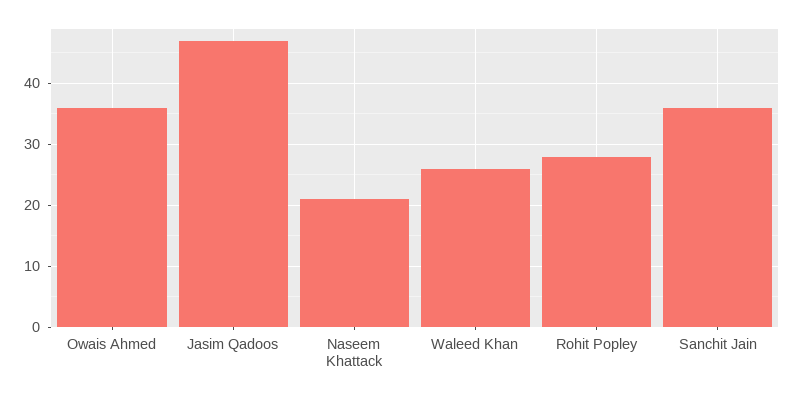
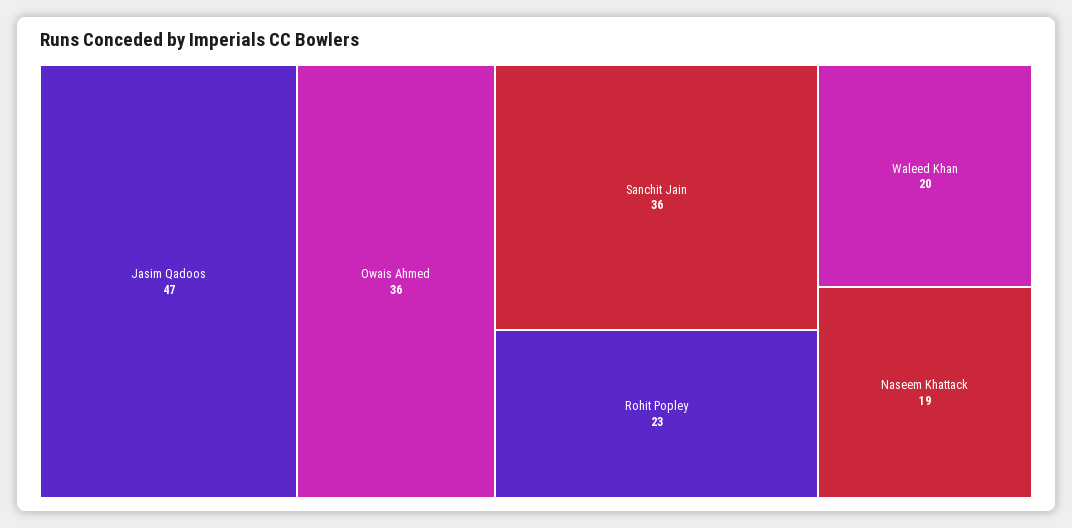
Naseem Khattack: 21 -> 19
Waleed Khan: 26 -> 20
Rohit Popley: 28 -> 23

